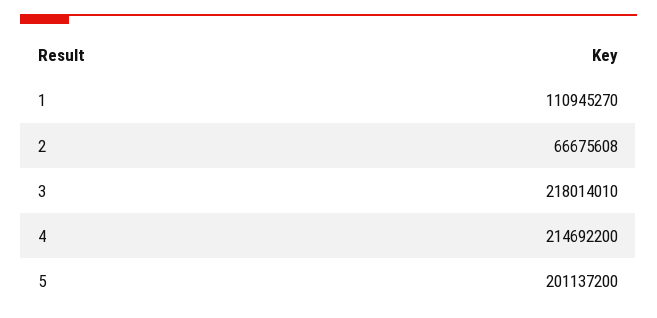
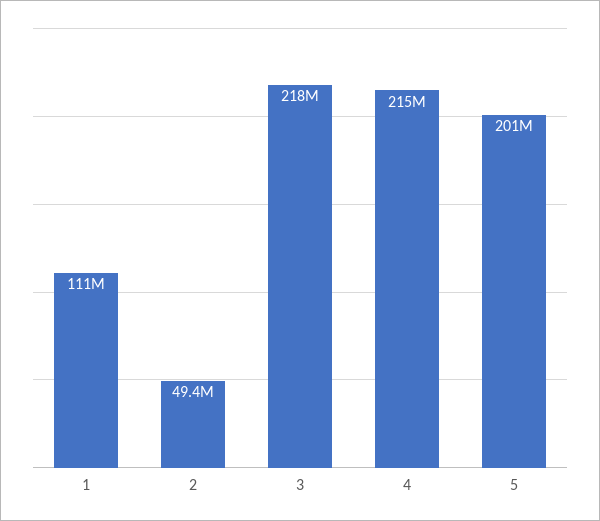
2: 66675608 -> 49400000

